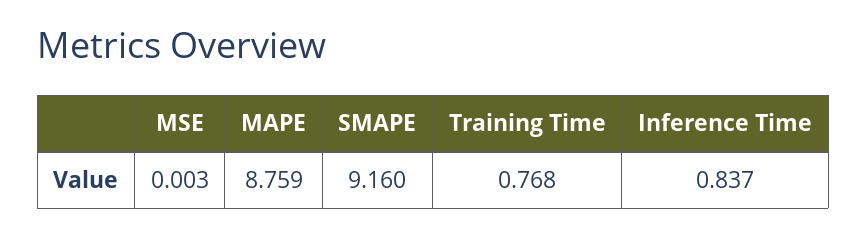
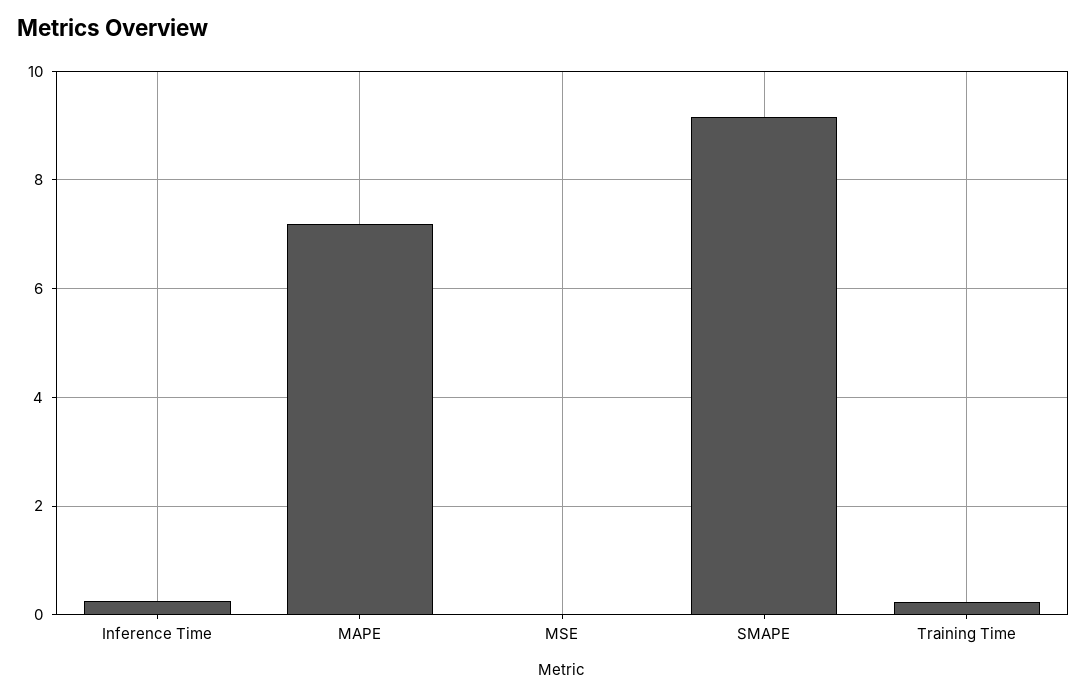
MAPE: 8.759 -> 7.2
Training Time: 0.768 -> 0.2
Inference Time: 0.837 -> 0.2

